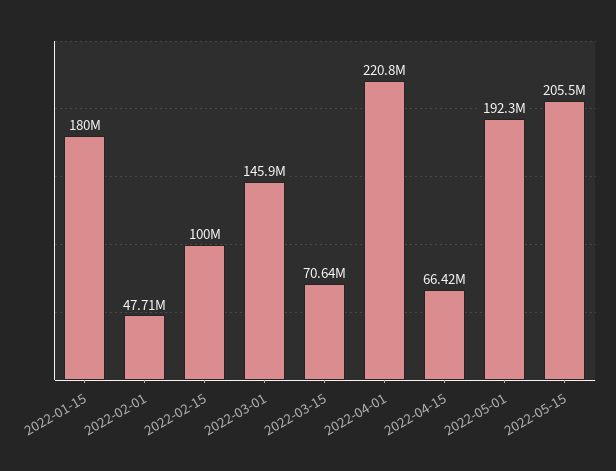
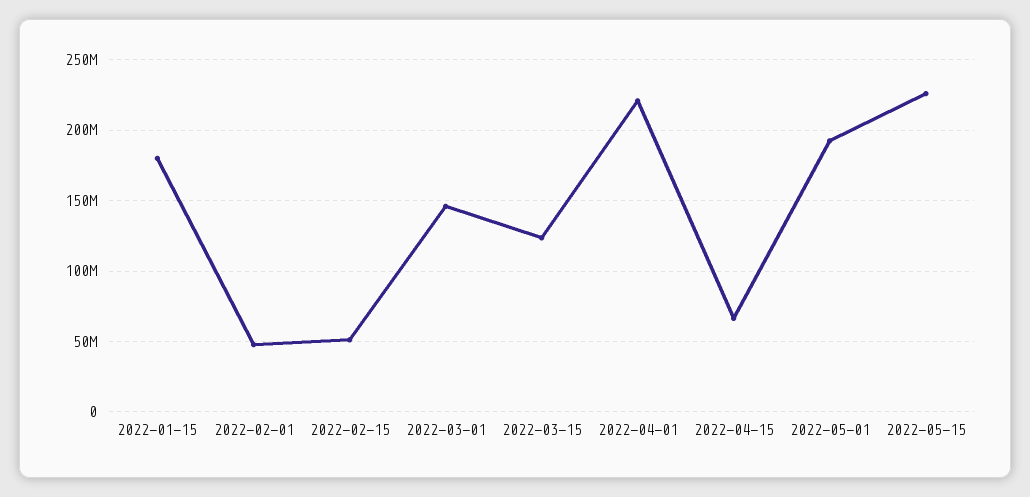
2022-02-15: 100000000 -> 50000000
2022-03-15: 70640000 -> 125000000
2022-05-15: 205500000 -> 225000000

